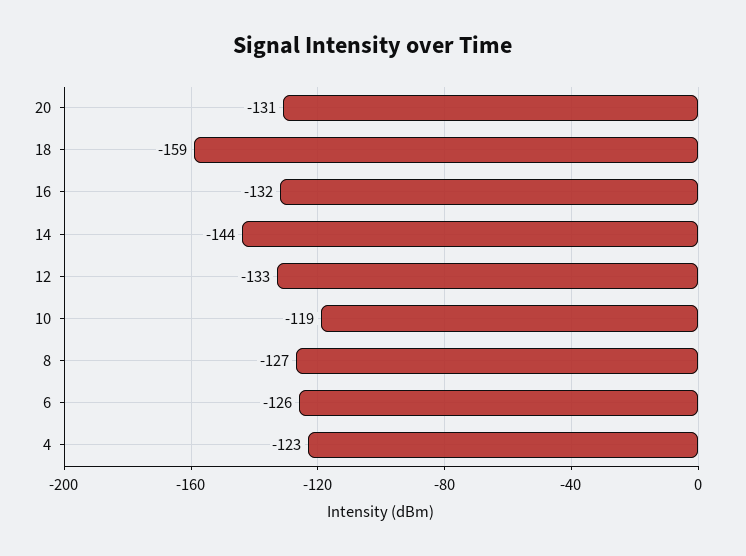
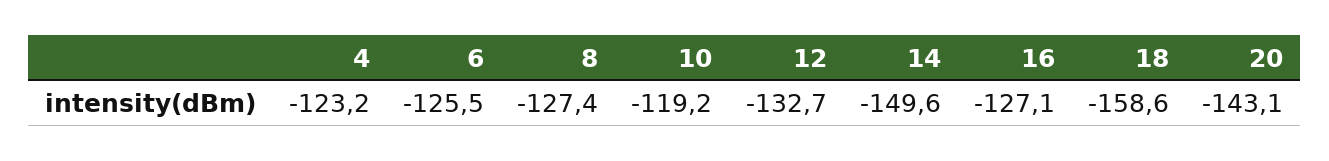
20: -131 -> -143.1
16: -132 -> -127.1
14: -144 -> -149.6

